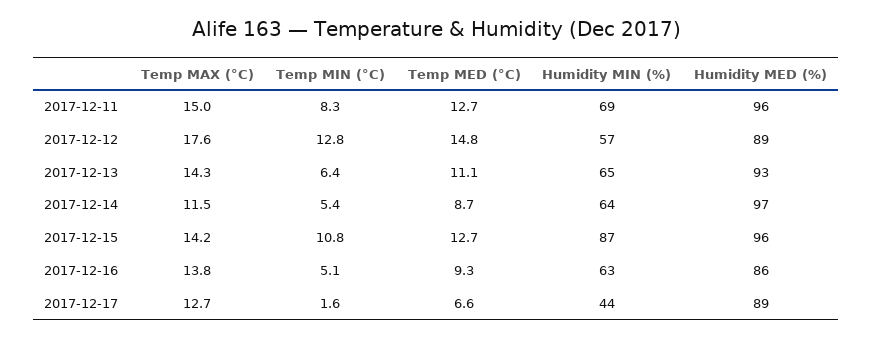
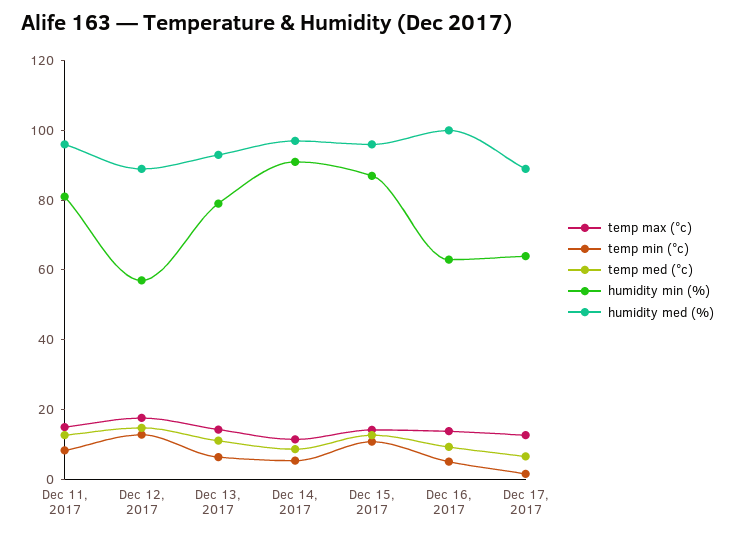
Humidity MIN (%), 2017-12-11: 69 -> 80
Humidity MIN (%), 2017-12-13: 65 -> 80
Humidity MIN (%), 2017-12-14: 64 -> 90
Humidity MED (%), 2017-12-16: 86 -> 100
Humidity MIN (%), 2017-12-17: 44 -> 65

